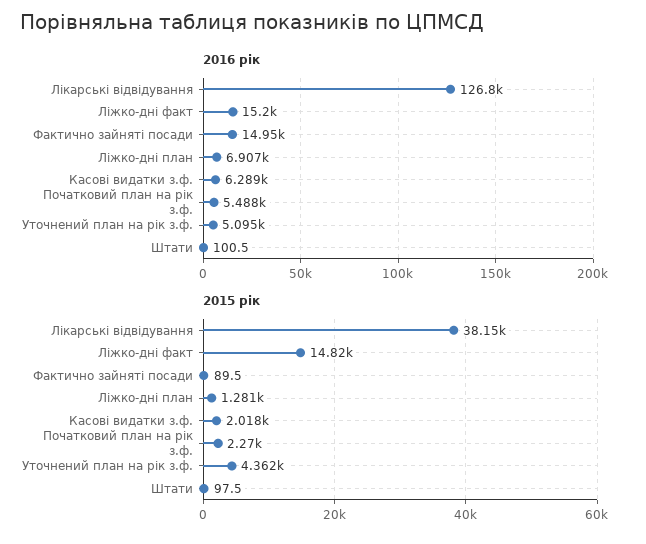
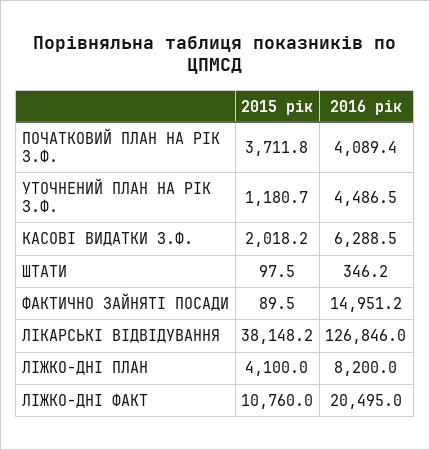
2016 рік, Ліжко-дні факт: 15200 -> 20495
2016 рік, Ліжко-дні план: 6907 -> 8200
2016 рік, Початковий план на рік з.ф.: 5488 -> 4089.4
2016 рік, Уточнений план на рік з.ф.: 5095 -> 4486.5
2016 рік, Штати: 100.5 -> 346.2
2015 рік, Ліжко-дні факт: 14820 -> 10760
2015 рік, Ліжко-дні план: 1281 -> 4100
2015 рік, Початковий план на рік з.ф.: 2270 -> 3711.8
2015 рік, Уточнений план на рік з.ф.: 4362 -> 1180.7

